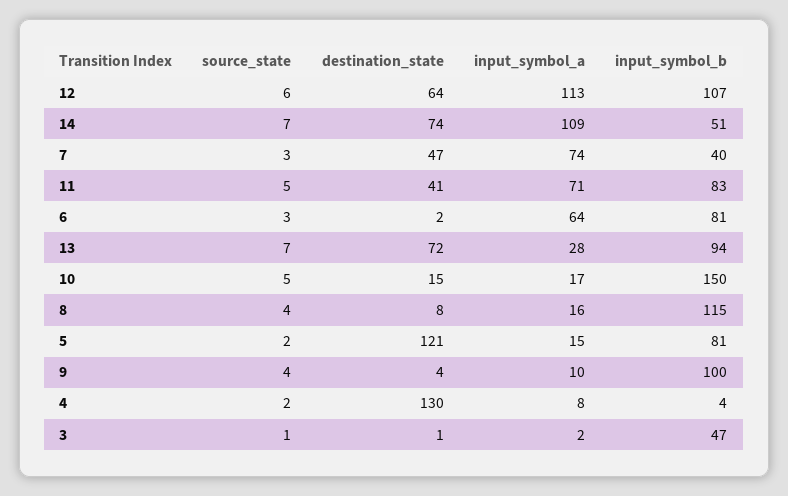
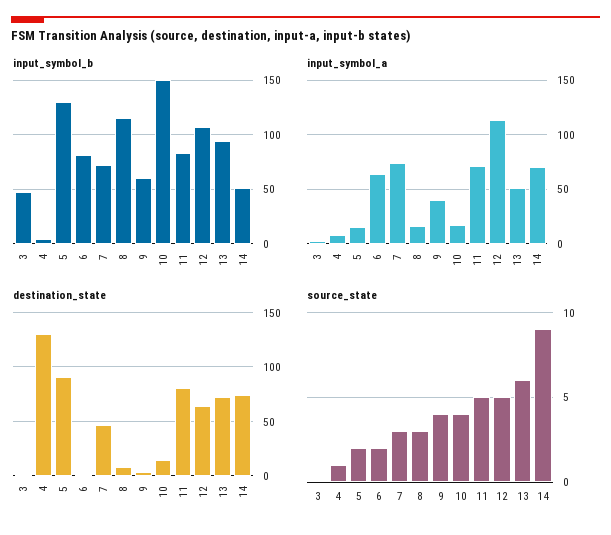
source_state, 12: 6 -> 5
source_state, 14: 7 -> 9
input_symbol_a, 14: 109 -> 70
input_symbol_b, 7: 40 -> 70
destination_state, 11: 41 -> 80
source_state, 6: 3 -> 2
source_state, 13: 7 -> 6
input_symbol_a, 13: 28 -> 50
source_state, 10: 5 -> 4
source_state, 8: 4 -> 3
destination_state, 5: 121 -> 90
input_symbol_b, 5: 81 -> 130
input_symbol_a, 9: 10 -> 40
input_symbol_b, 9: 100 -> 60
source_state, 4: 2 -> 1
source_state, 3: 1 -> 0

